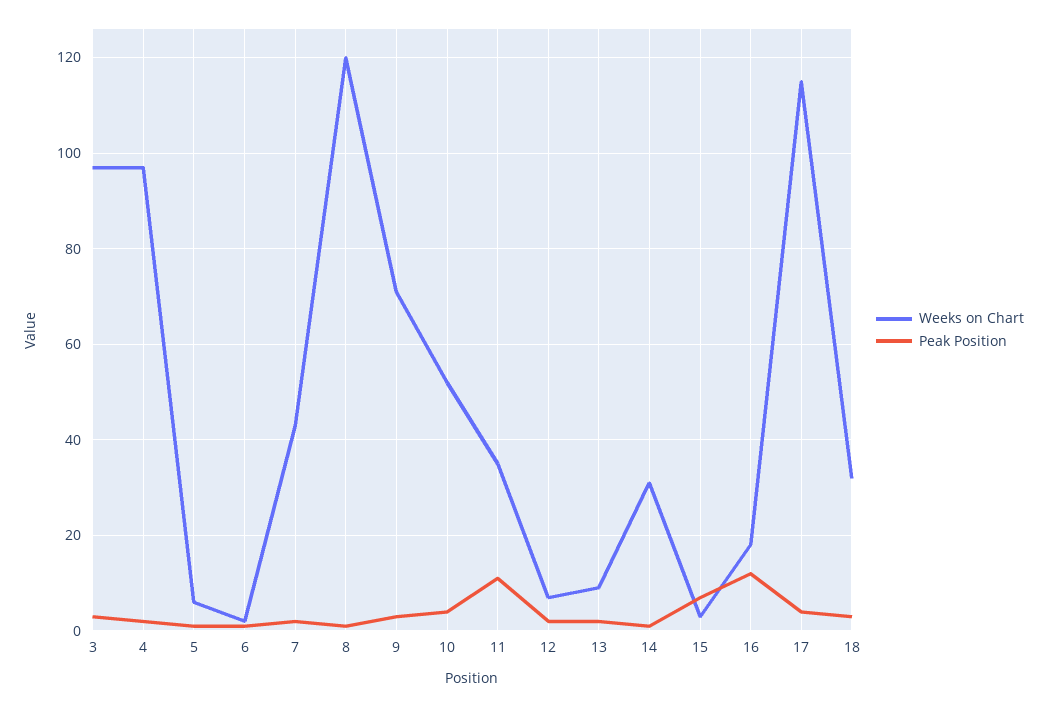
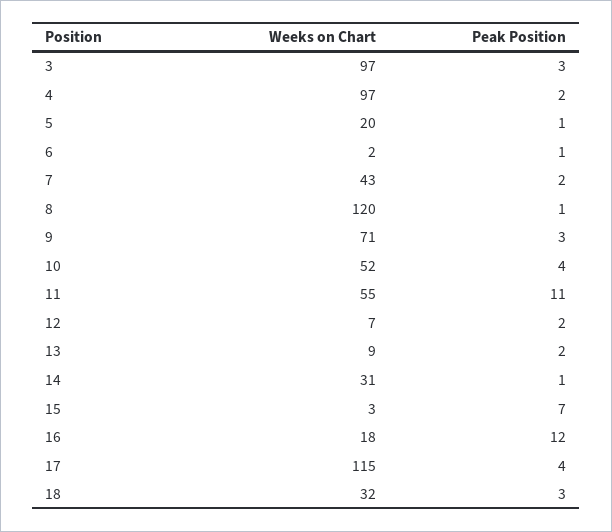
Weeks on Chart, 5: 5 -> 20
Weeks on Chart, 11: 35 -> 55

